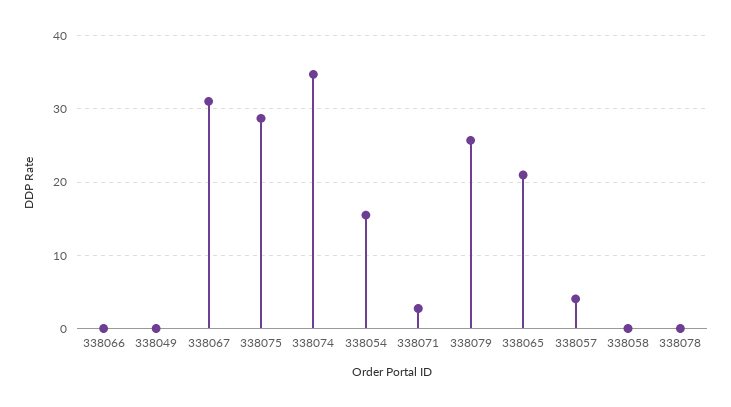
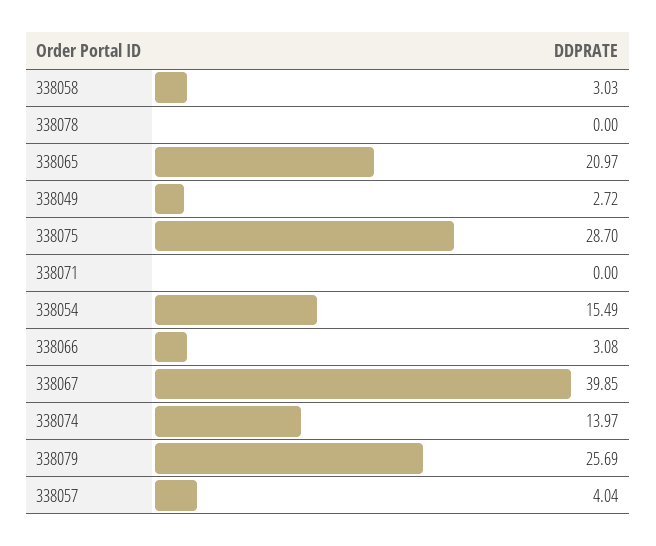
338066: 0 -> 3.08
338049: 0 -> 2.72
338067: 31 -> 39.85
338074: 35 -> 13.97
338071: 3 -> 0
338058: 0 -> 3.03

